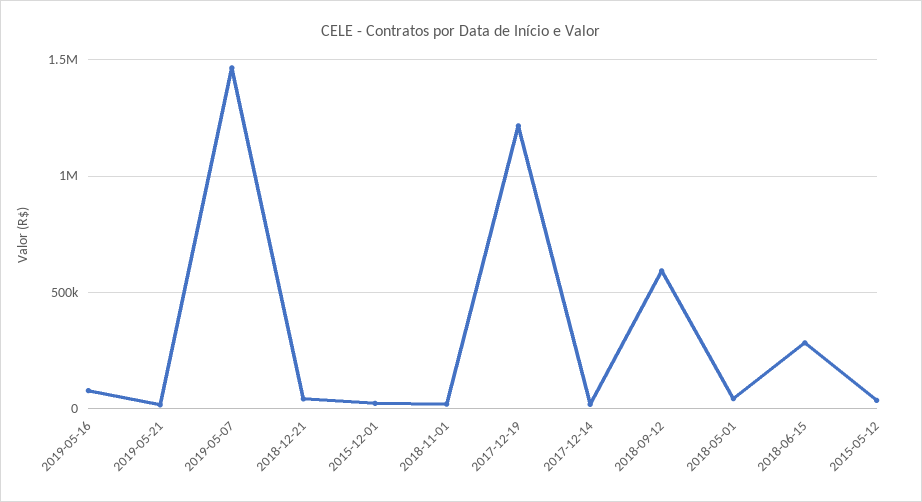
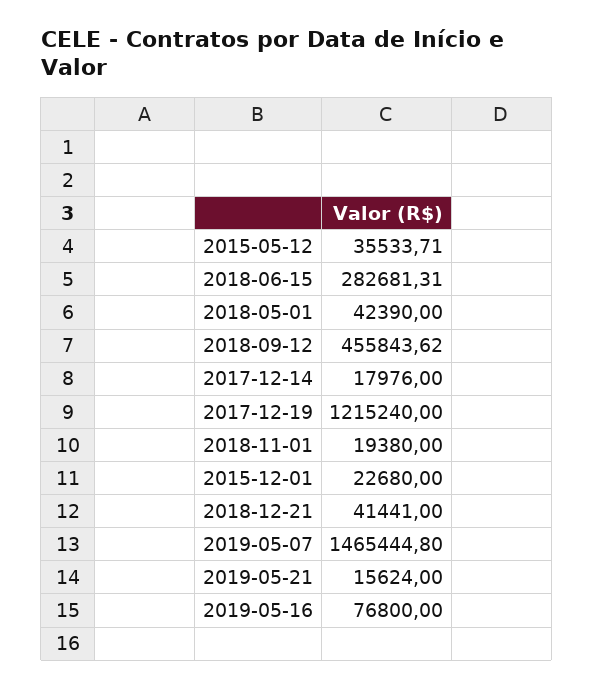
2018-09-12: 600000 -> 455843.62

